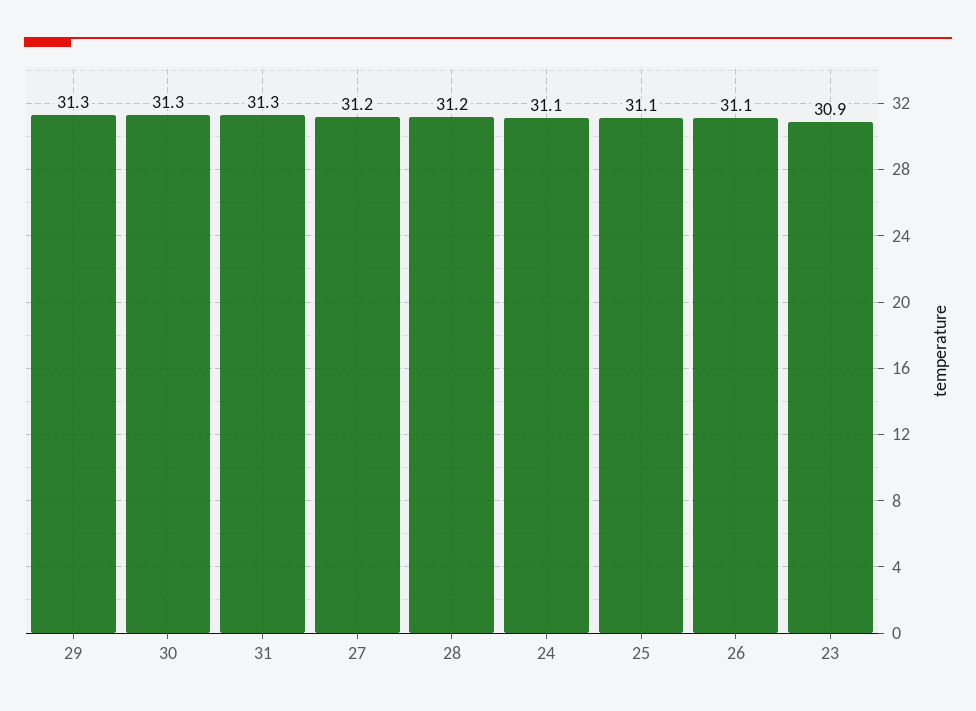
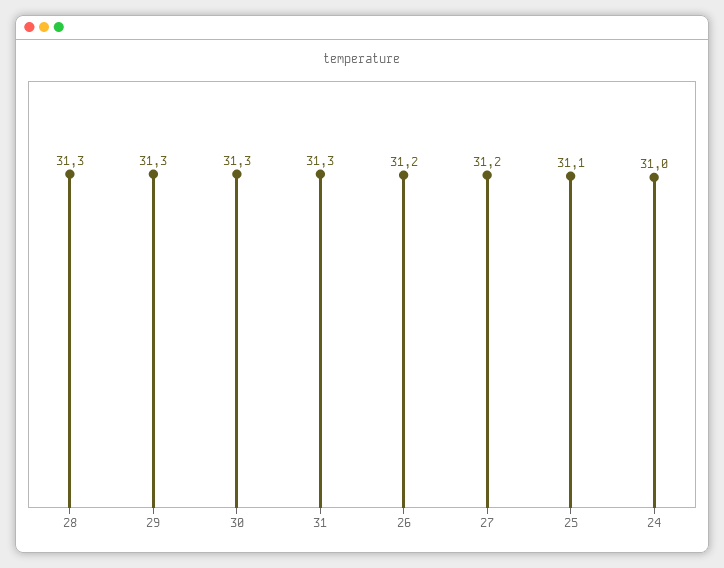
28: 31.2 -> 31.3
24: 31.1 -> 31
26: 31.1 -> 31.2
23: 30.9 -> none

